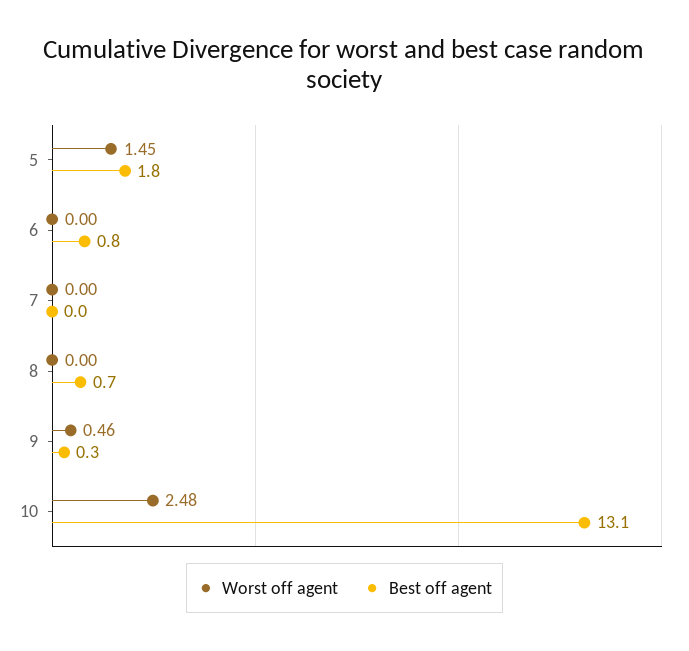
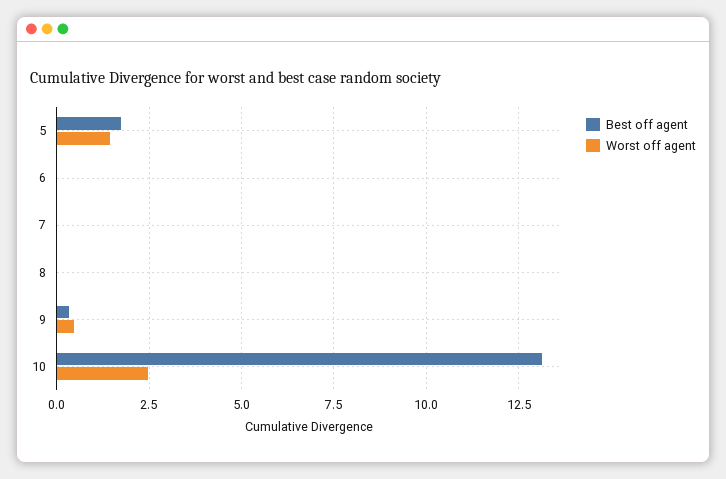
Best off agent, 6: 0.8 -> 0
Best off agent, 8: 0.7 -> 0

